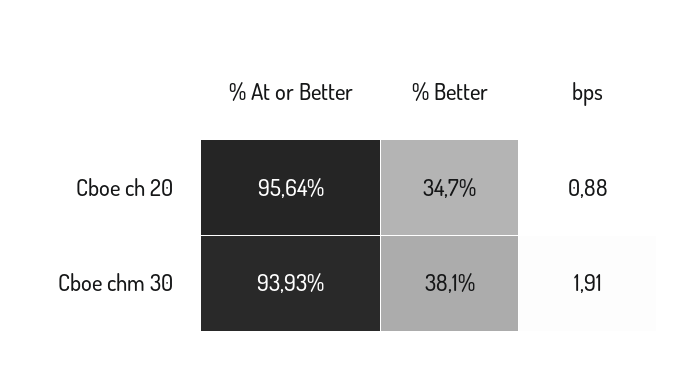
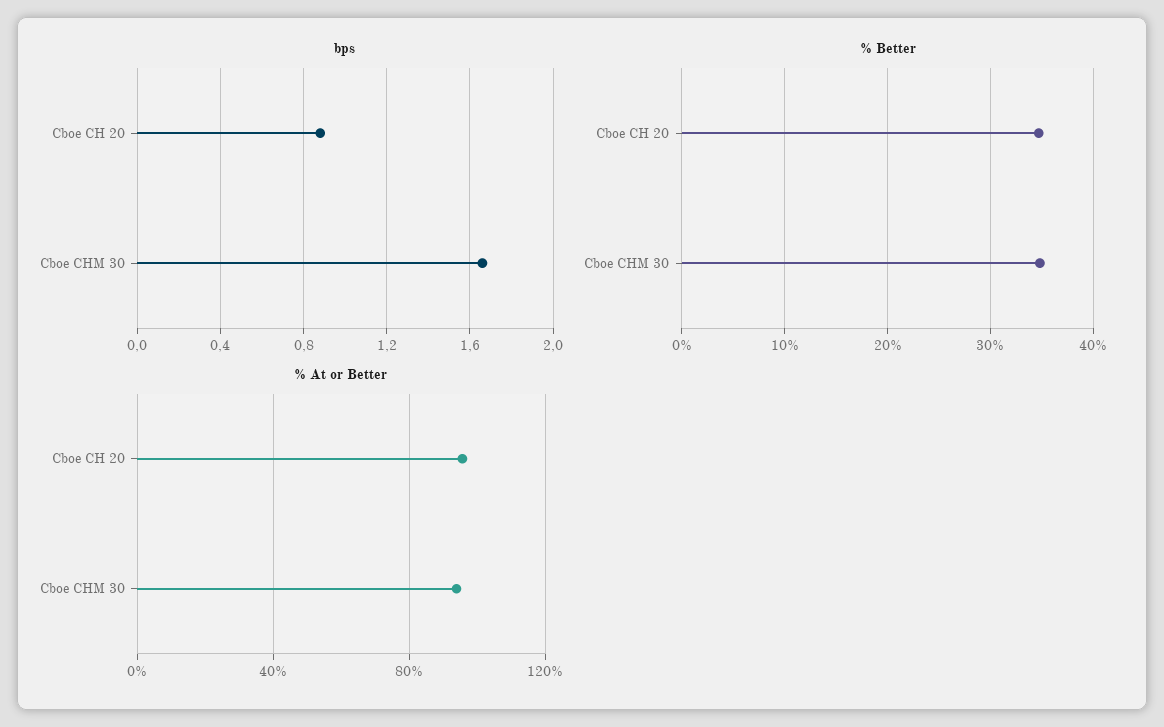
% Better, Cboe chm 30: 38.1 -> 35
bps, Cboe chm 30: 1.91 -> 1.65

